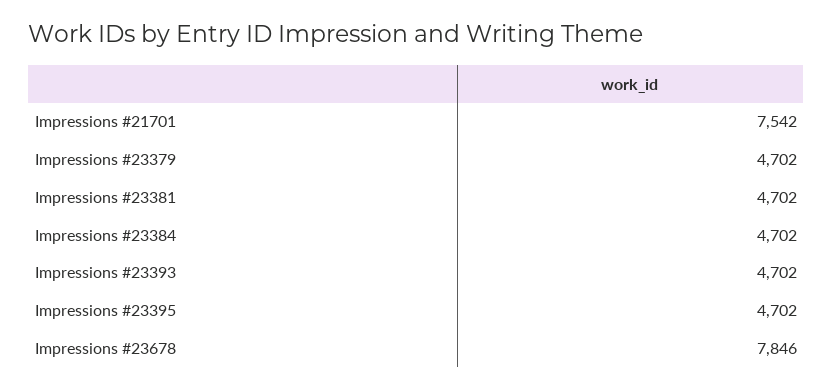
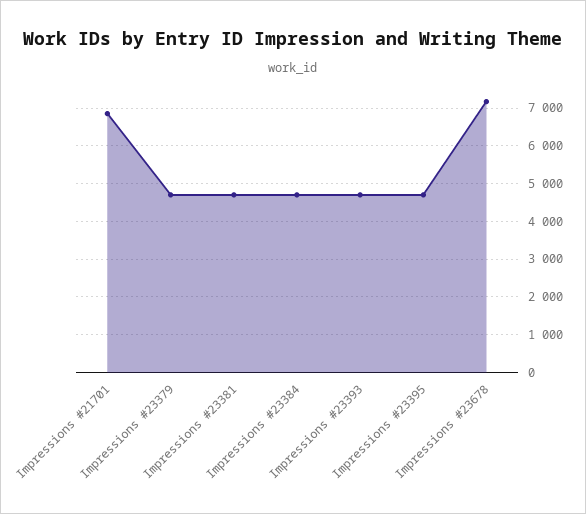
Impressions #21701: 7542 -> 6800
Impressions #23678: 7846 -> 7200

